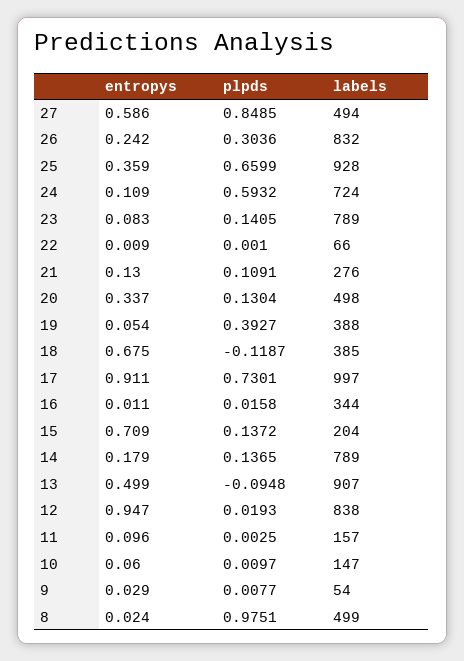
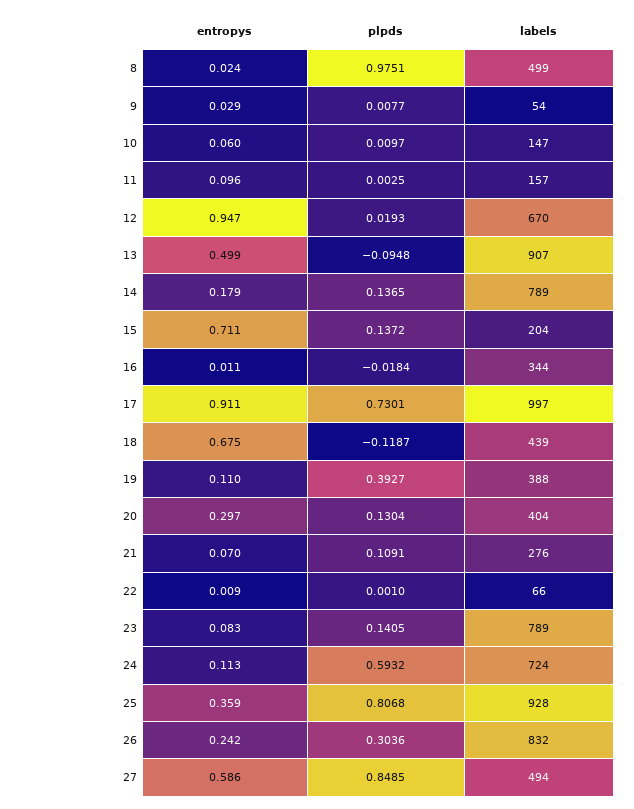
plpds, 25: 0.6599 -> 0.8068
entropys, 24: 0.109 -> 0.113
entropys, 21: 0.13 -> 0.07
entropys, 20: 0.337 -> 0.297
labels, 20: 498 -> 404
entropys, 19: 0.054 -> 0.11
labels, 18: 385 -> 439
plpds, 16: 0.0158 -> -0.0184
entropys, 15: 0.709 -> 0.711
labels, 12: 838 -> 670

